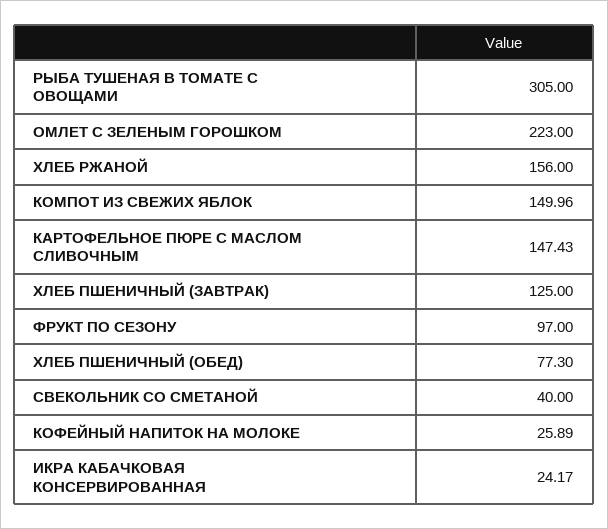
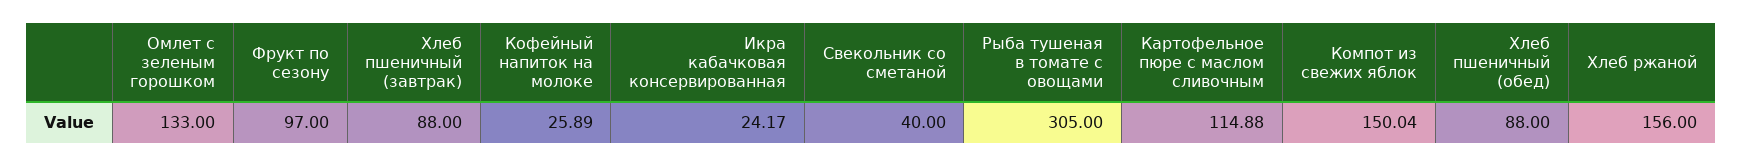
ОМЛЕТ С ЗЕЛЕНЫМ ГОРОШКОМ: 223 -> 133
КОМПОТ ИЗ СВЕЖИХ ЯБЛОК: 149.96 -> 150.04
КАРТОФЕЛЬНОЕ ПЮРЕ С МАСЛОМ СЛИВОЧНЫМ: 147.43 -> 114.88
ХЛЕБ ПШЕНИЧНЫЙ (ЗАВТРАК): 125 -> 88
ХЛЕБ ПШЕНИЧНЫЙ (ОБЕД): 77.3 -> 88

